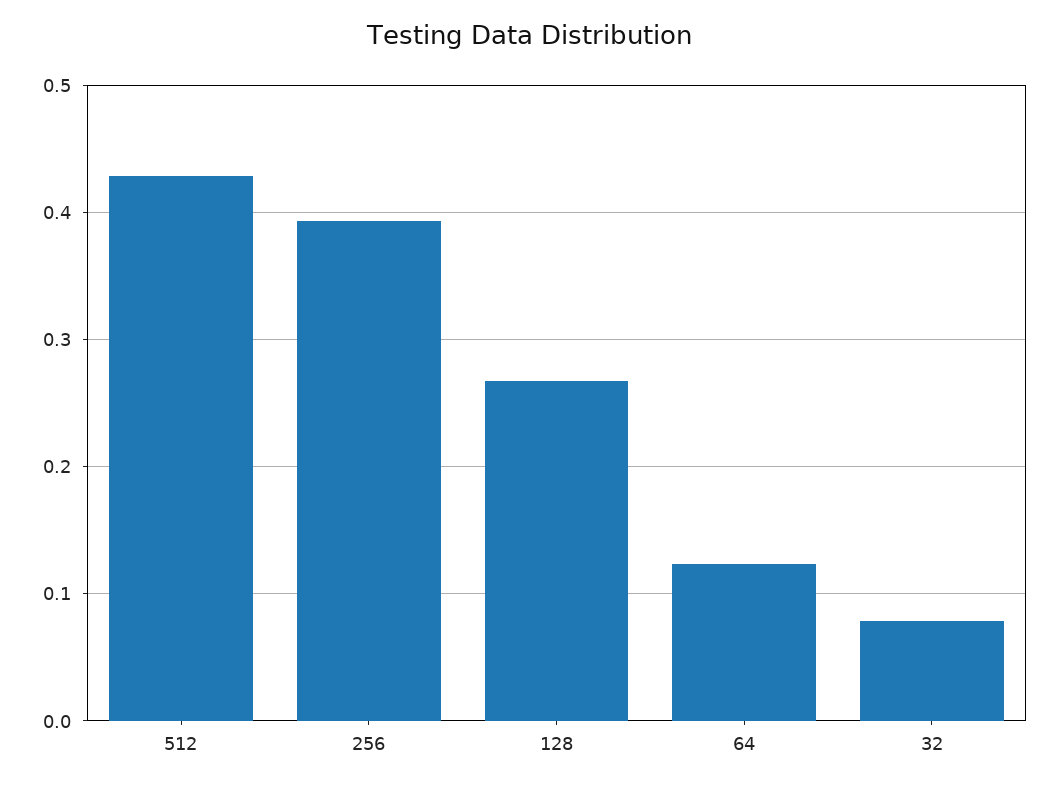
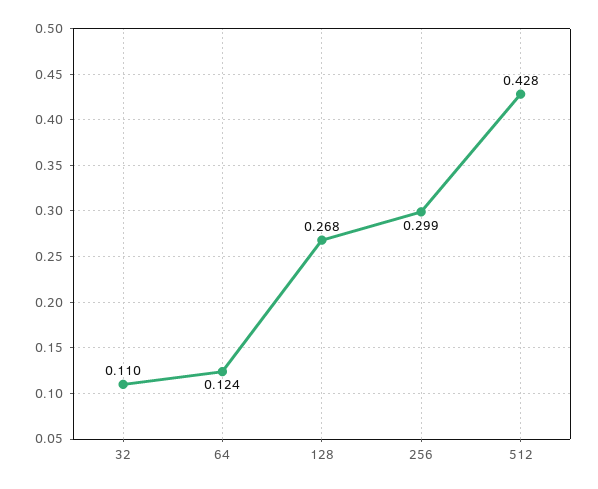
256: 0.39 -> 0.299
32: 0.08 -> 0.11

